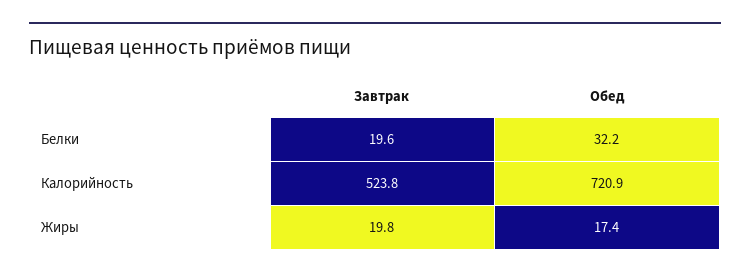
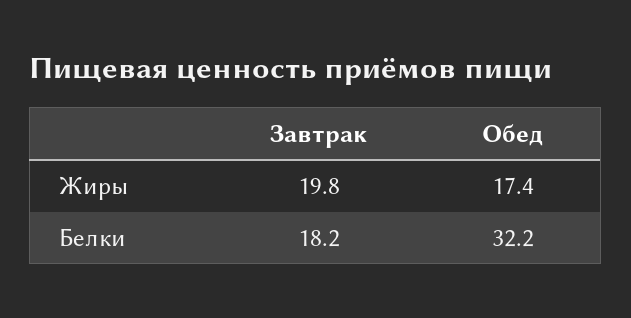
Завтрак, Белки: 19.6 -> 18.2
Завтрак, Калорийность: 523.8 -> none
Обед, Калорийность: 720.9 -> none

